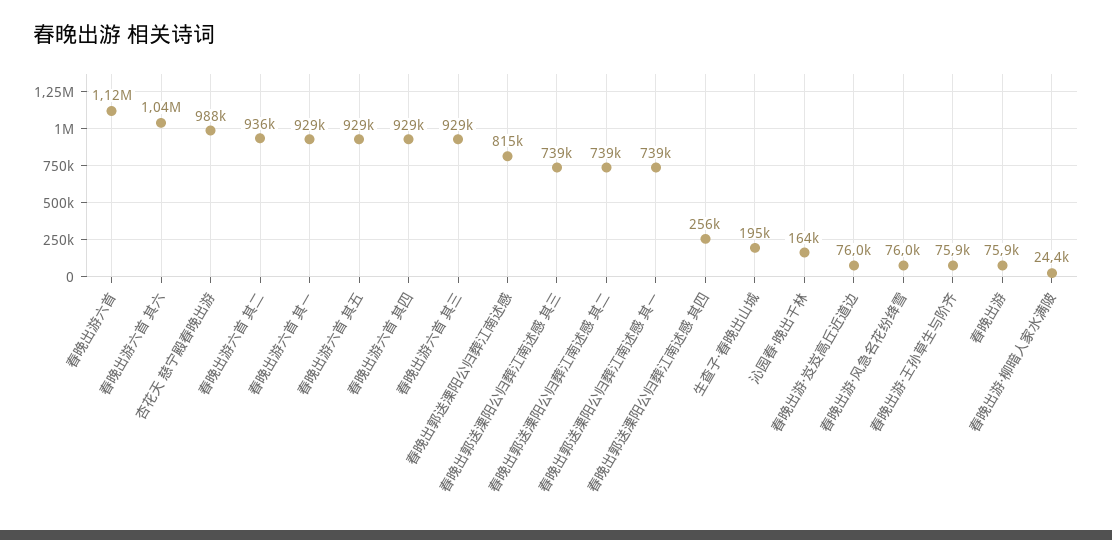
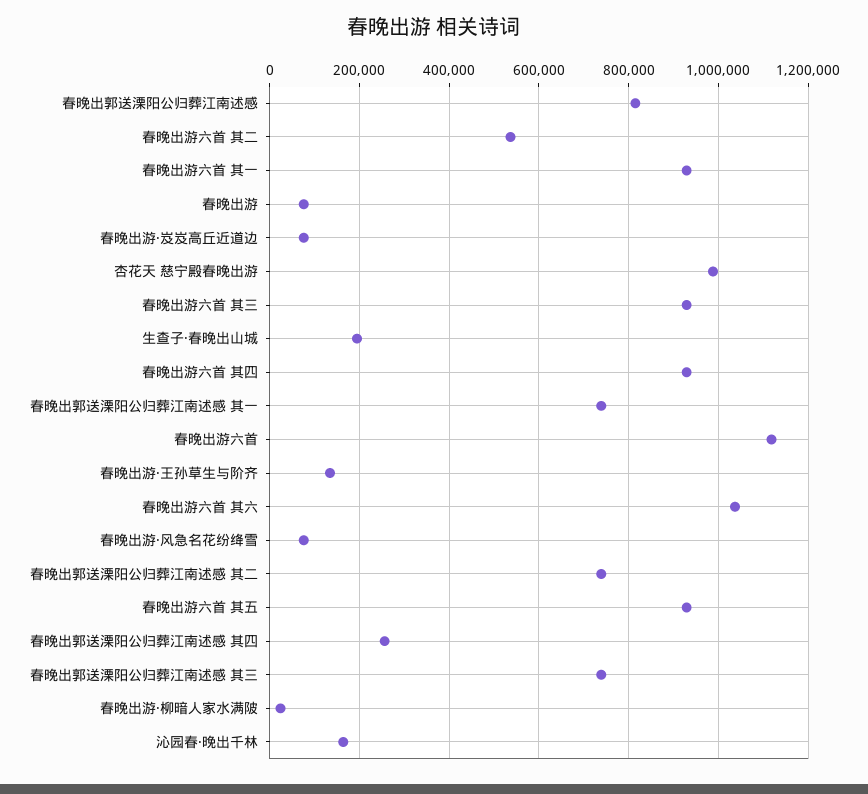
春晚出游六首 其二: 936000 -> 540000
春晚出游·王孙草生与阶齐: 75900 -> 140000

